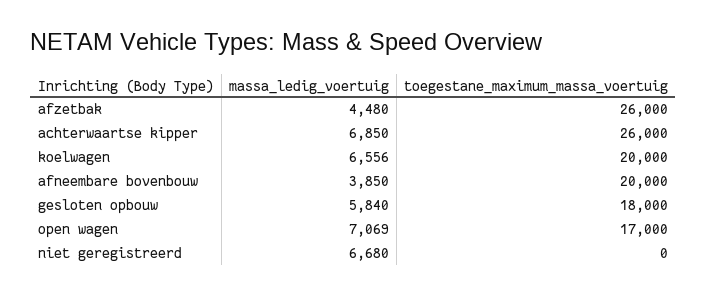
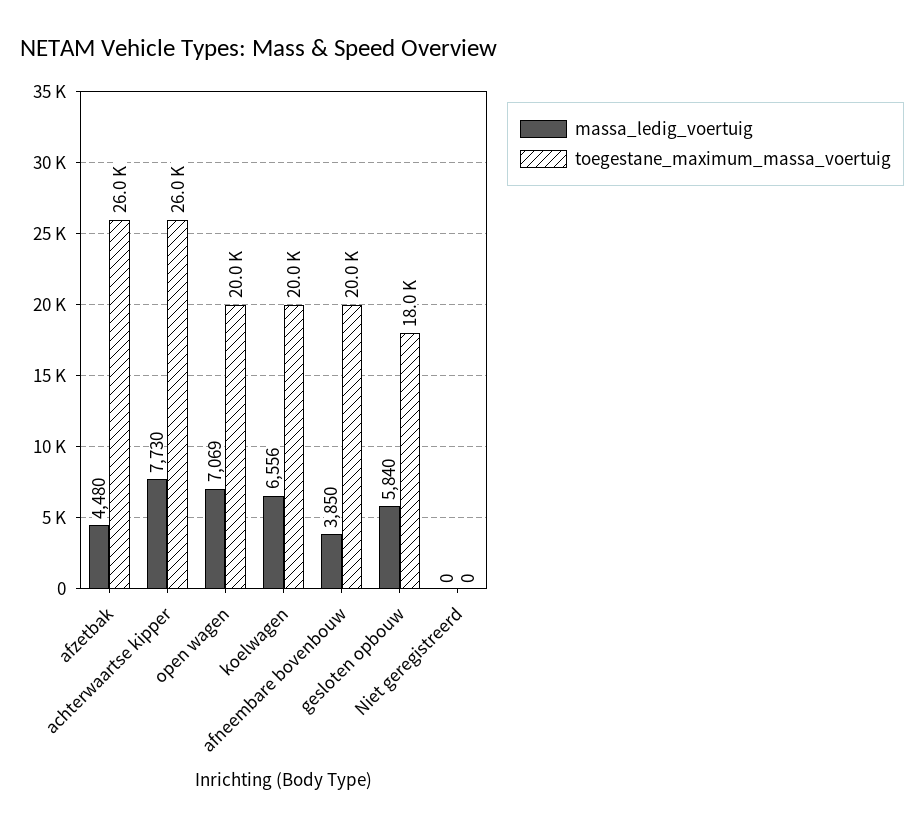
massa_ledig_voertuig, achterwaartse kipper: 6850 -> 7730
toegestane_maximum_massa_voertuig, open wagen: 17000 -> 20000
massa_ledig_voertuig, niet geregistreerd: 6680 -> 0

